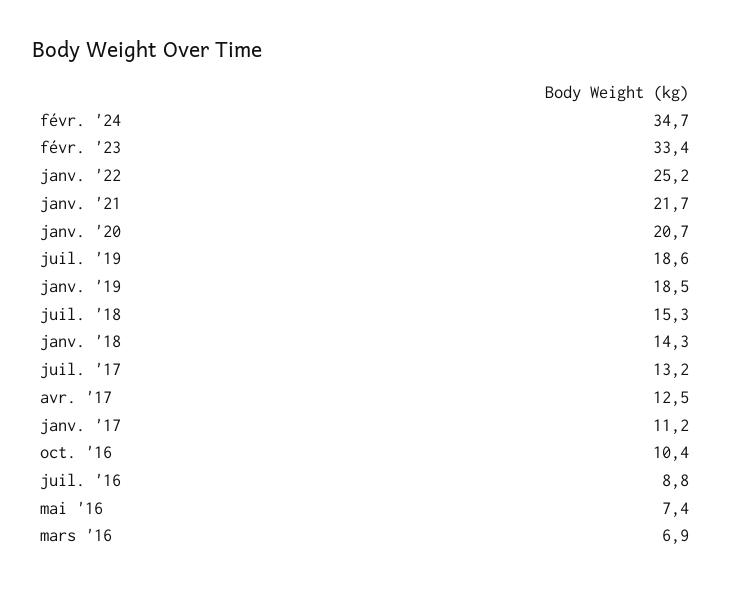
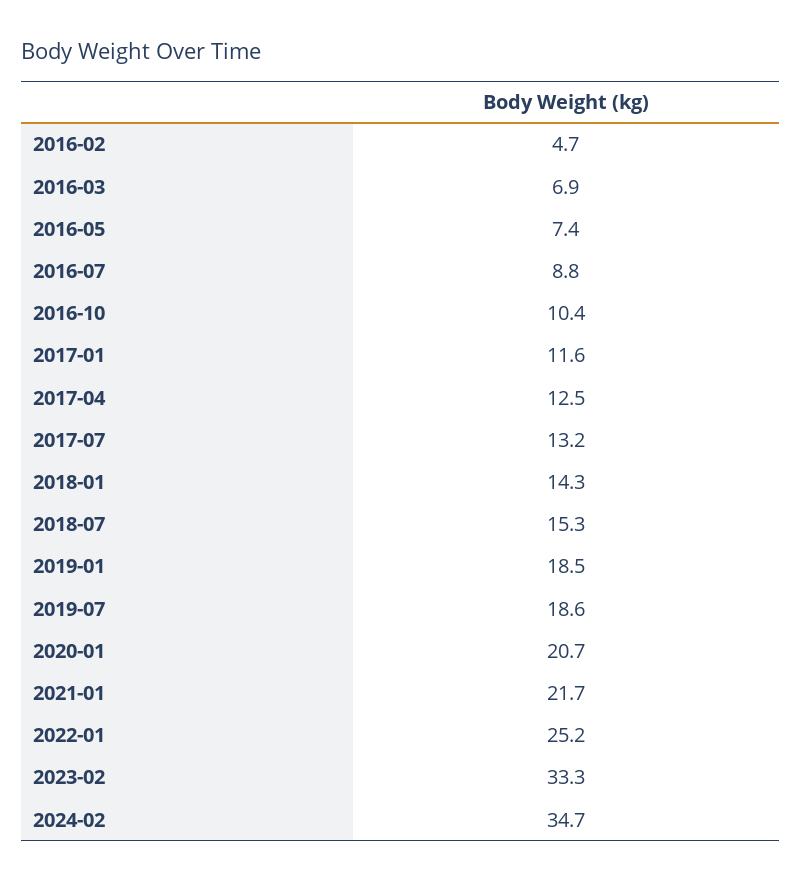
févr. '23: 33.4 -> 33.3
janv. '17: 11.2 -> 11.6
2016-02: none -> 4.7

